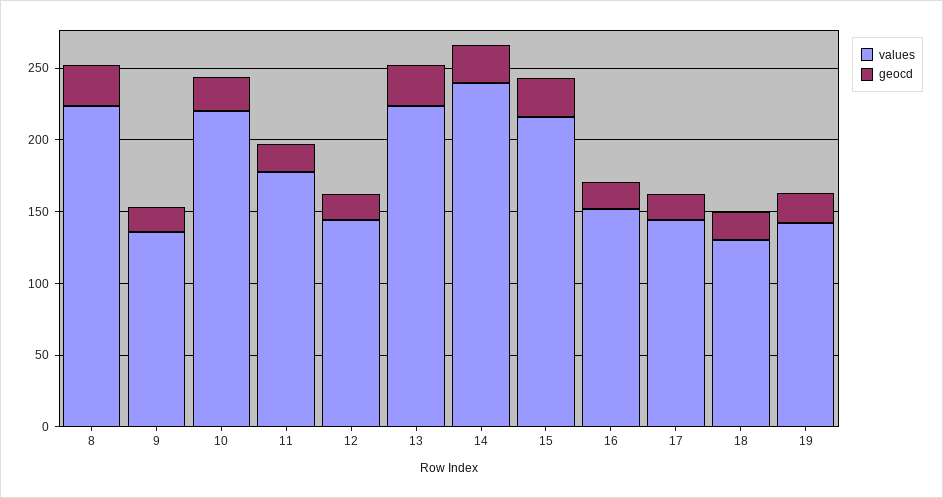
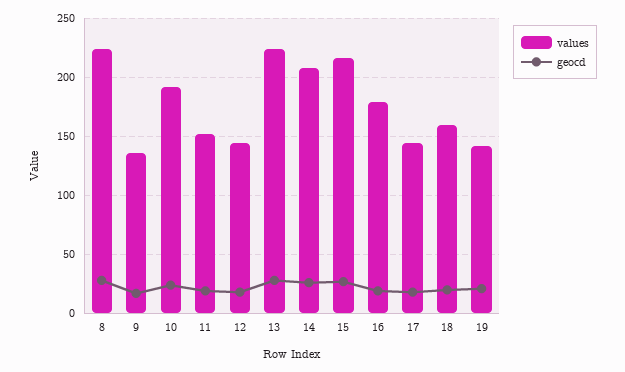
values, 10: 220 -> 190
values, 11: 180 -> 150
values, 14: 240 -> 210
values, 16: 150 -> 180
values, 18: 130 -> 160

